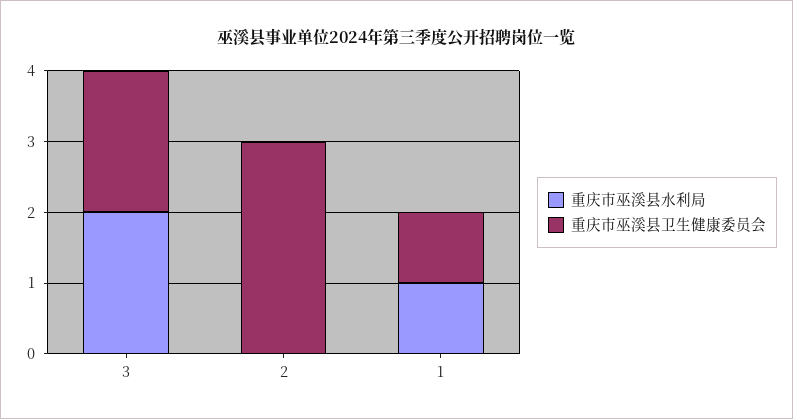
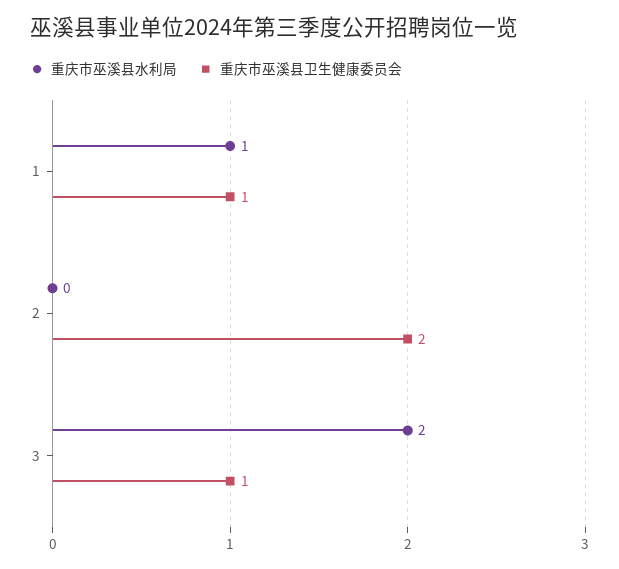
重庆市巫溪县卫生健康委员会, 3: 2 -> 1
重庆市巫溪县卫生健康委员会, 2: 3 -> 2

